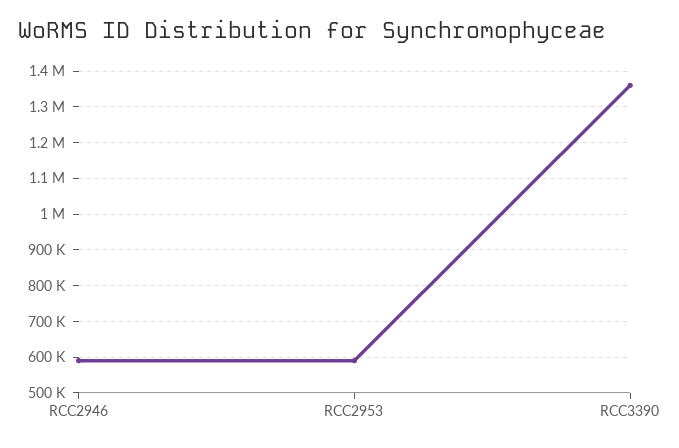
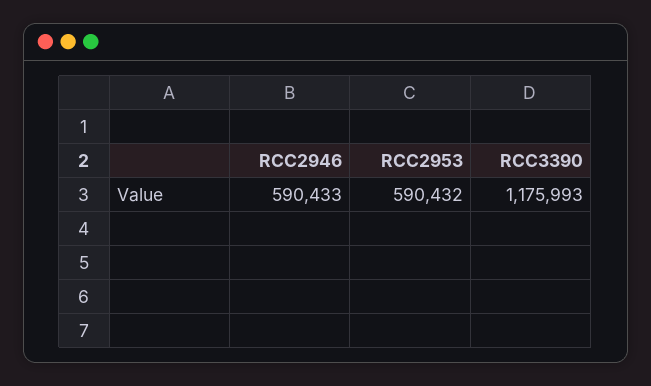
RCC3390: 1360000 -> 1175993

